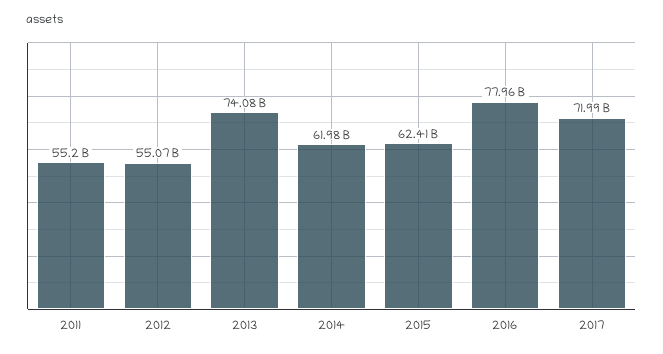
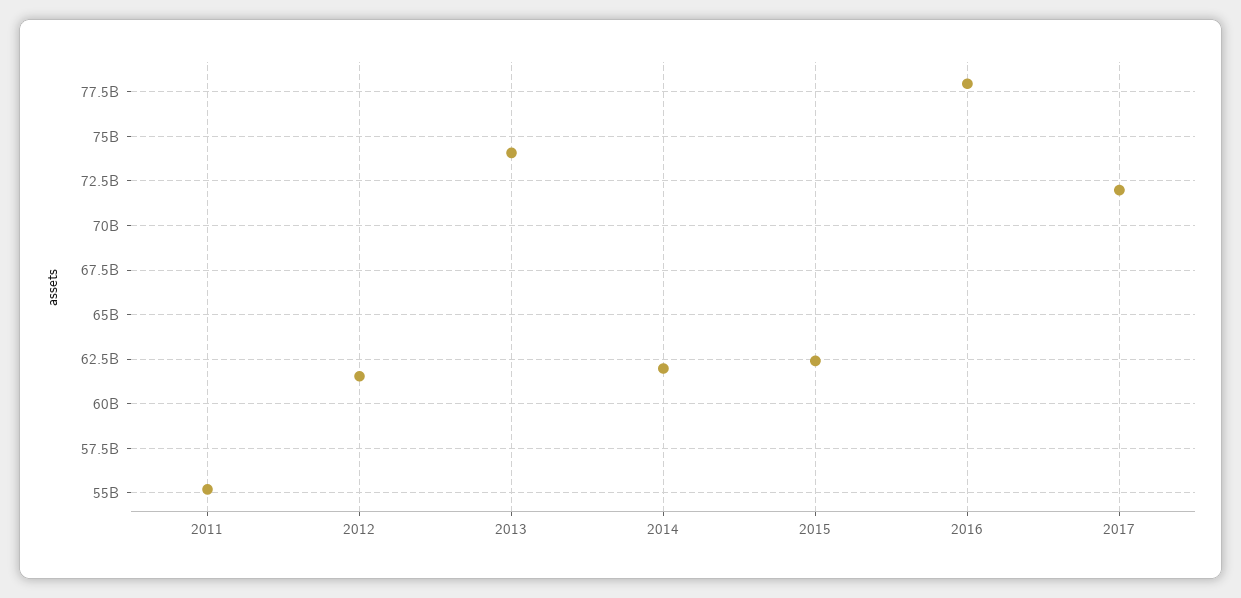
2012: 55070000000 -> 61500000000

